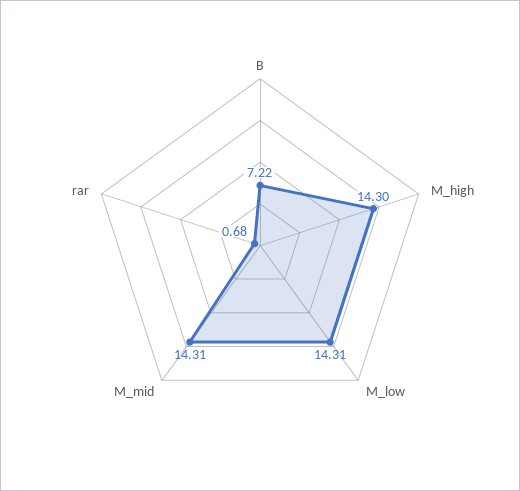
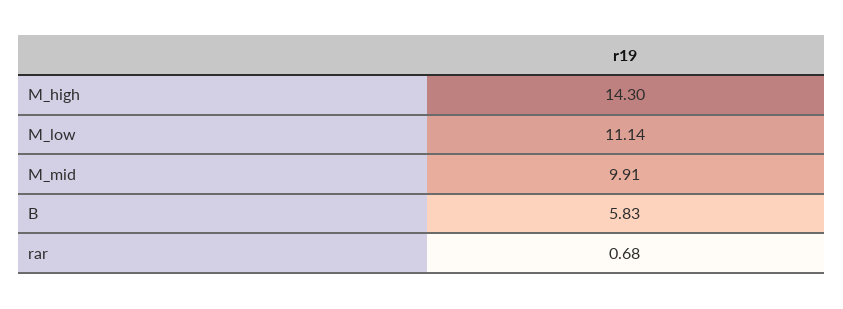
B: 7.22 -> 5.83
M_low: 14.31 -> 11.14
M_mid: 14.31 -> 9.91

